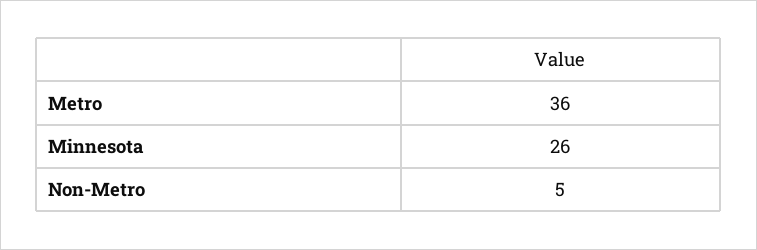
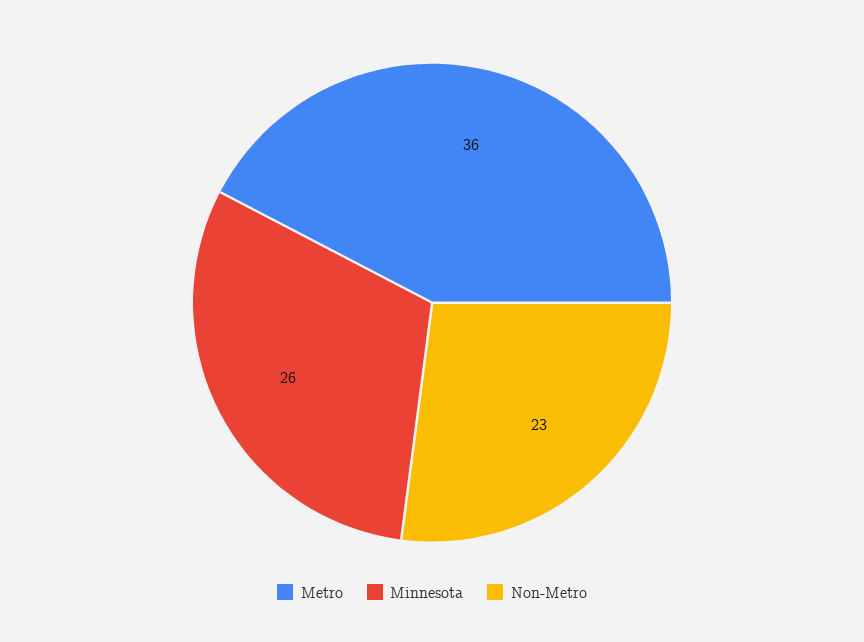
Non-Metro: 5 -> 23

